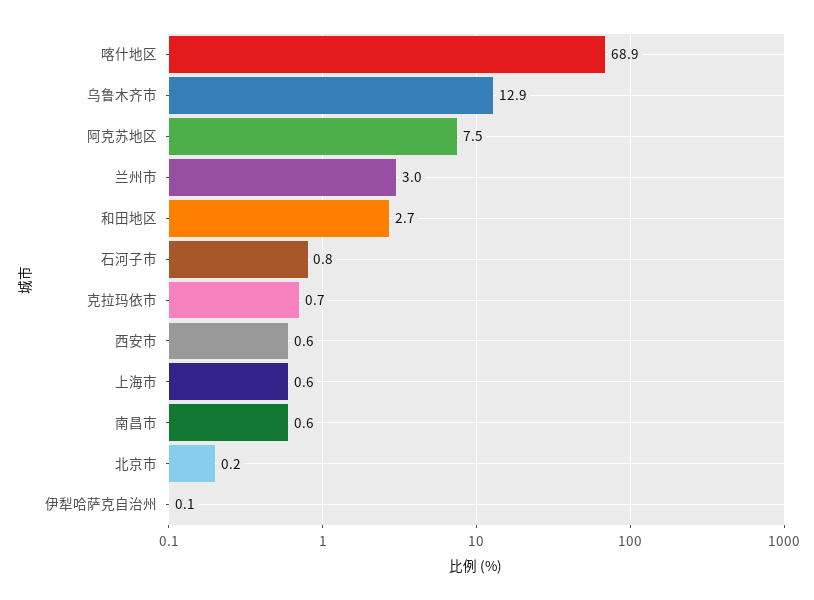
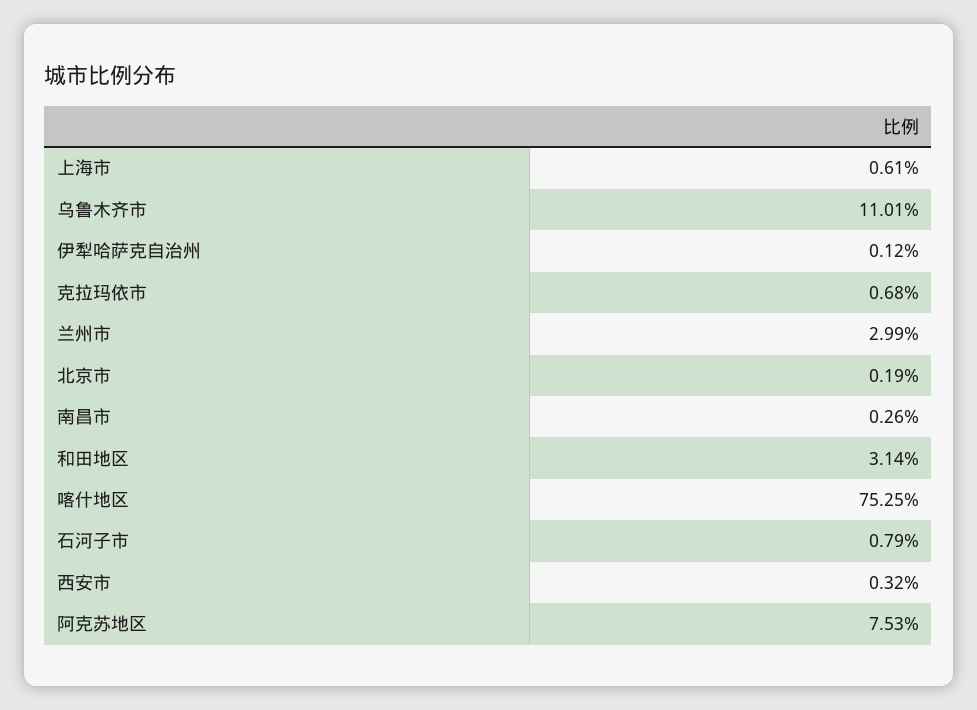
喀什地区: 68.9 -> 75.25
乌鲁木齐市: 12.9 -> 11.01
和田地区: 2.7 -> 3.14
西安市: 0.6 -> 0.32
南昌市: 0.6 -> 0.26

